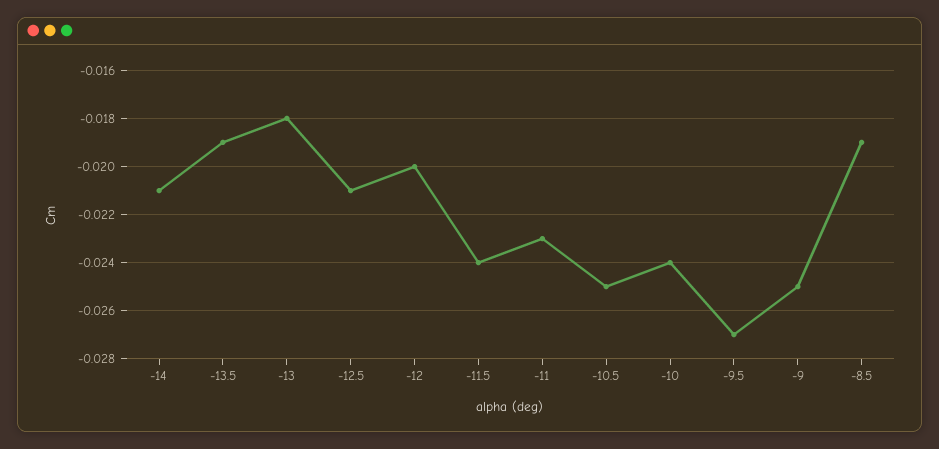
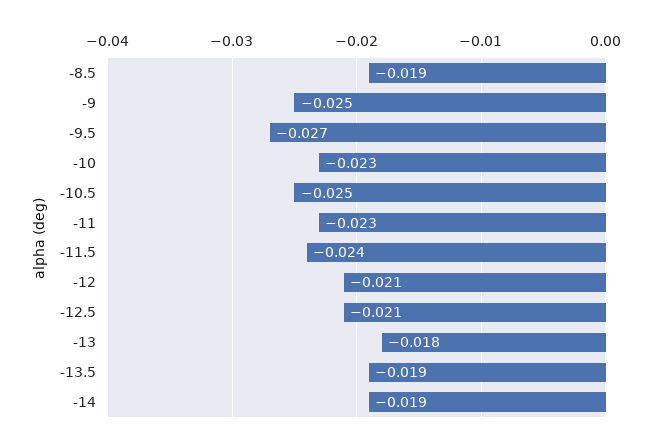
-14: -0.021 -> -0.019
-12: -0.02 -> -0.021
-10: -0.024 -> -0.023

